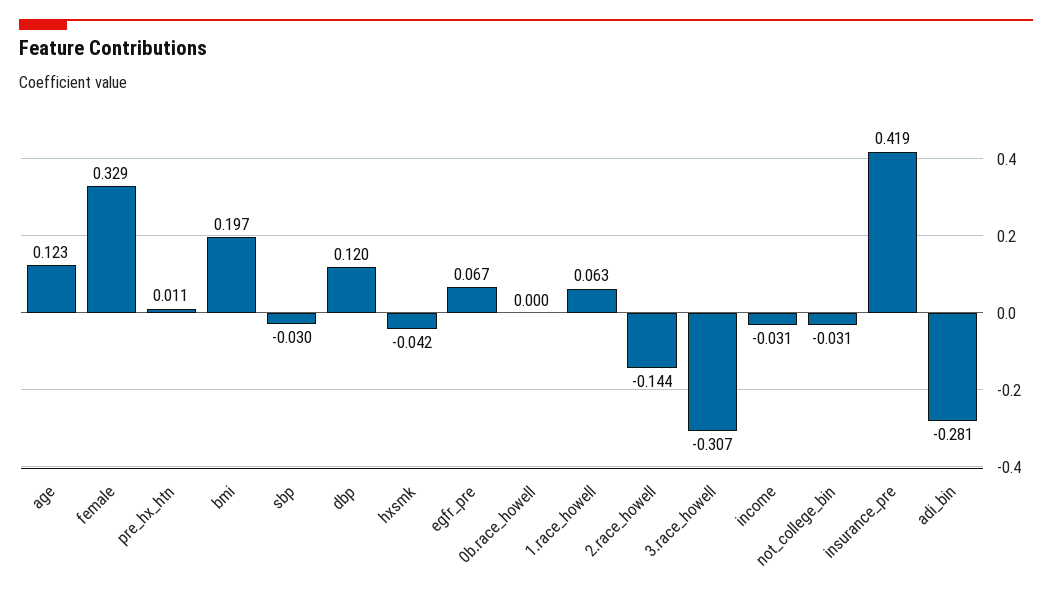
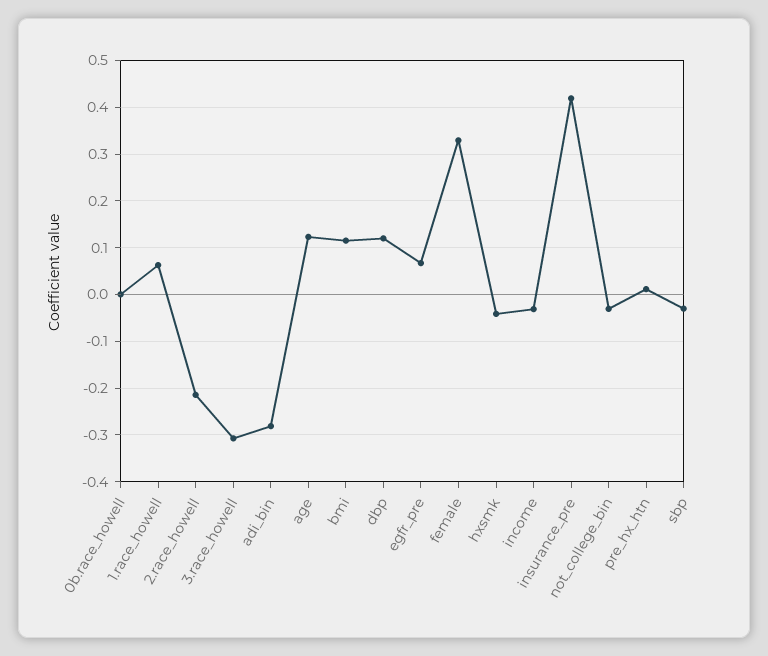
bmi: 0.197 -> 0.12
2.race_howell: -0.144 -> -0.22

